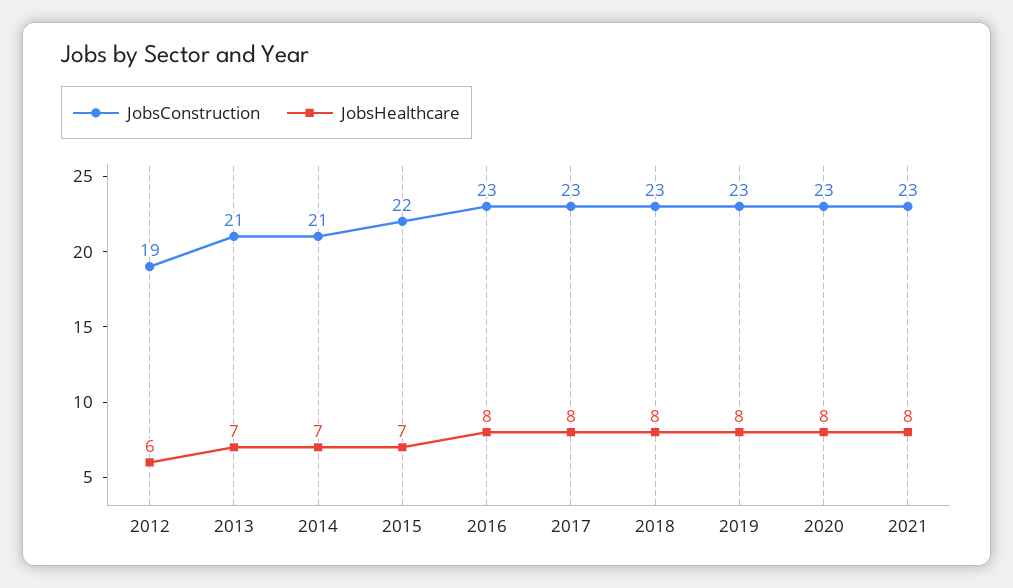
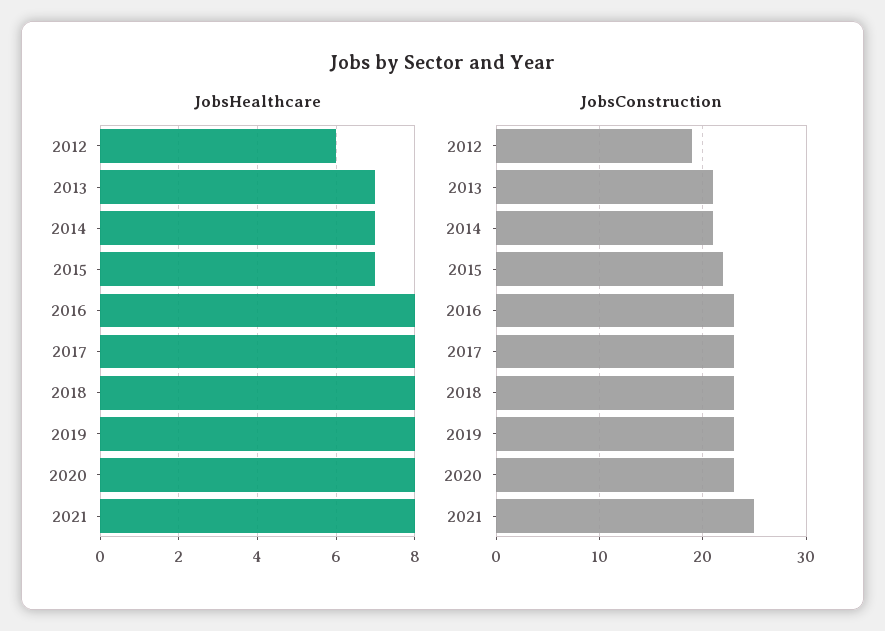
JobsConstruction, 2021: 23 -> 25

